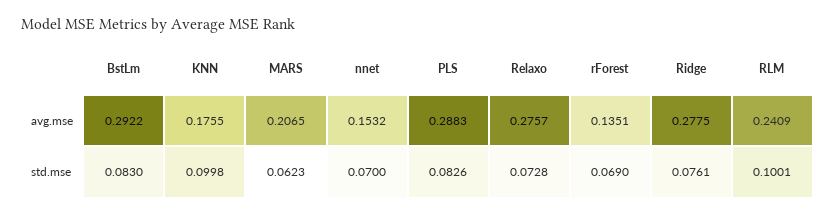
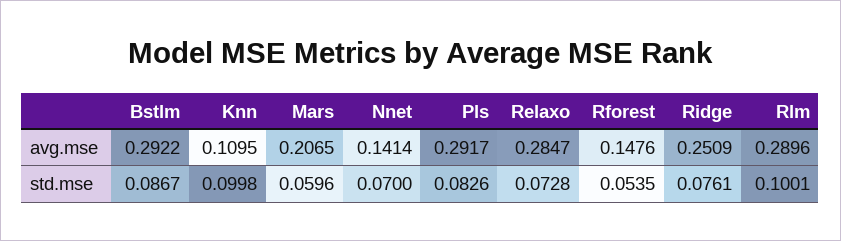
KNN, avg.mse: 0.1755 -> 0.1095
nnet, avg.mse: 0.1532 -> 0.1414
PLS, avg.mse: 0.2883 -> 0.2917
Relaxo, avg.mse: 0.2757 -> 0.2847
rForest, avg.mse: 0.1351 -> 0.1476
Ridge, avg.mse: 0.2775 -> 0.2509
RLM, avg.mse: 0.2409 -> 0.2896
BstLm, std.mse: 0.083 -> 0.0867
MARS, std.mse: 0.0623 -> 0.0596
rForest, std.mse: 0.069 -> 0.0535

